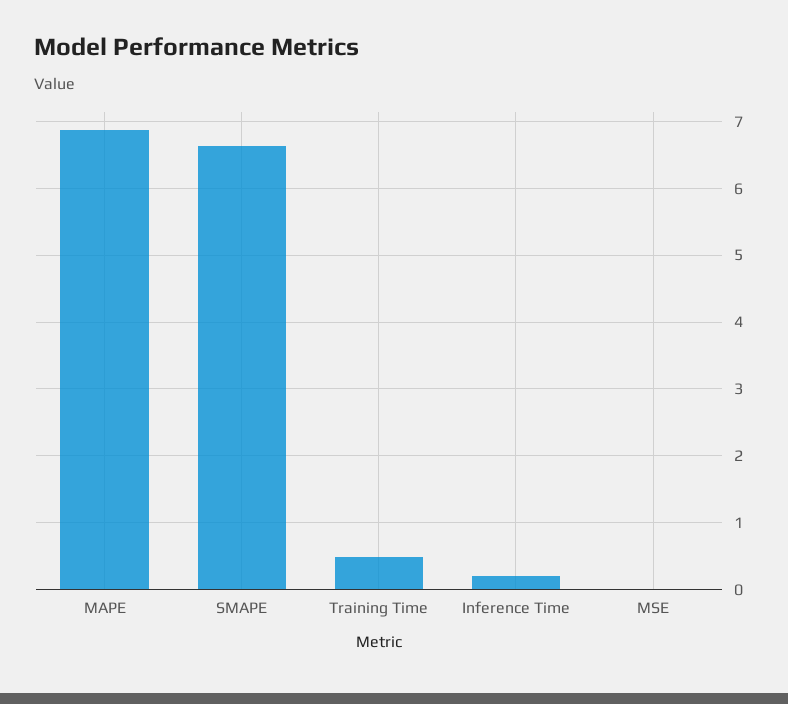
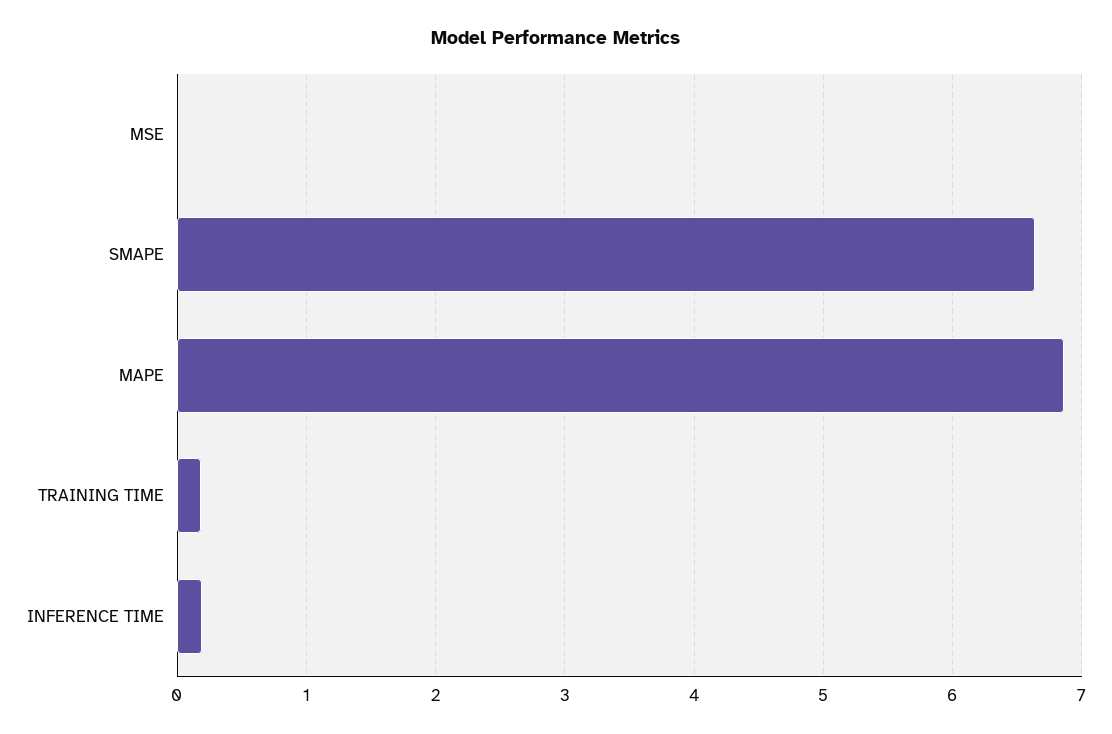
Training Time: 0.5 -> 0.2

